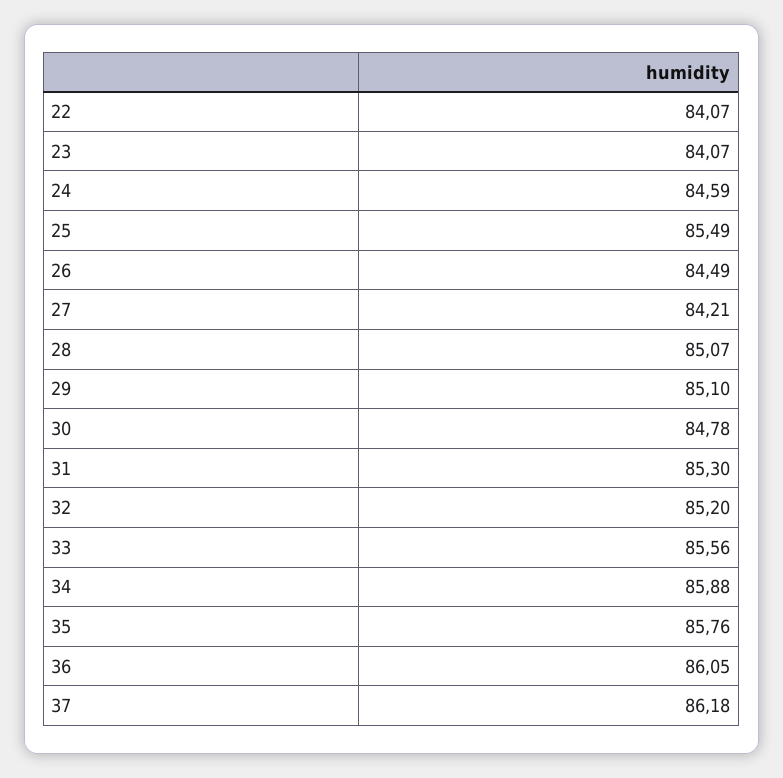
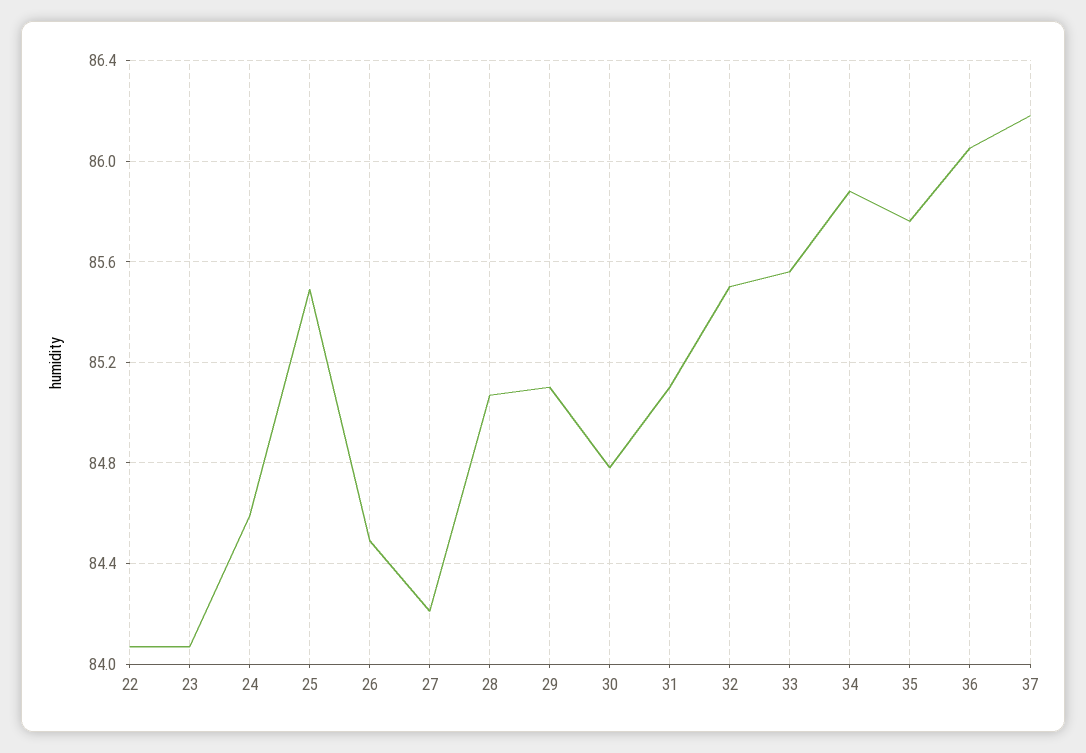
31: 85.3 -> 85.1
32: 85.2 -> 85.5

